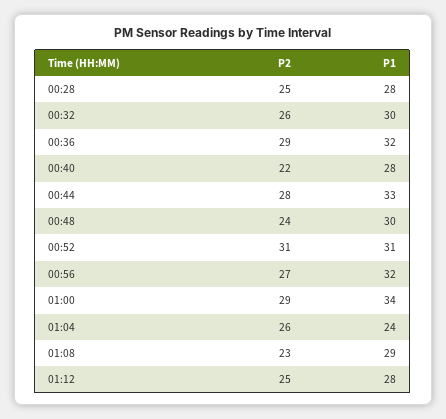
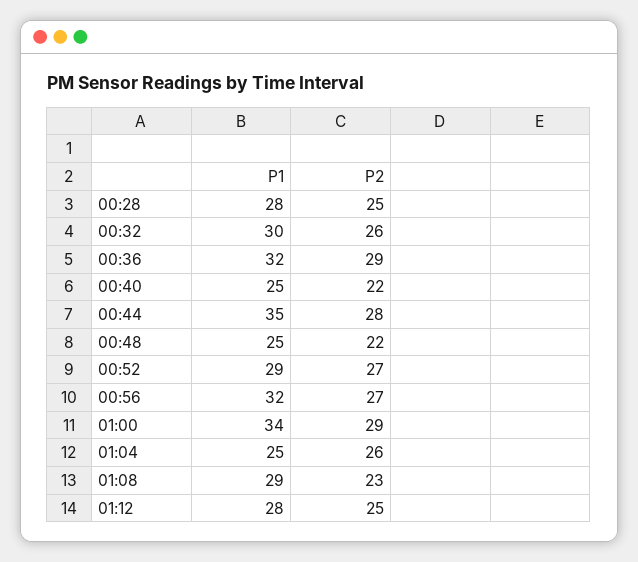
P1, 00:40: 28 -> 25
P1, 00:44: 33 -> 35
P2, 00:48: 24 -> 22
P1, 00:48: 30 -> 25
P2, 00:52: 31 -> 27
P1, 00:52: 31 -> 29
P1, 01:04: 24 -> 25

